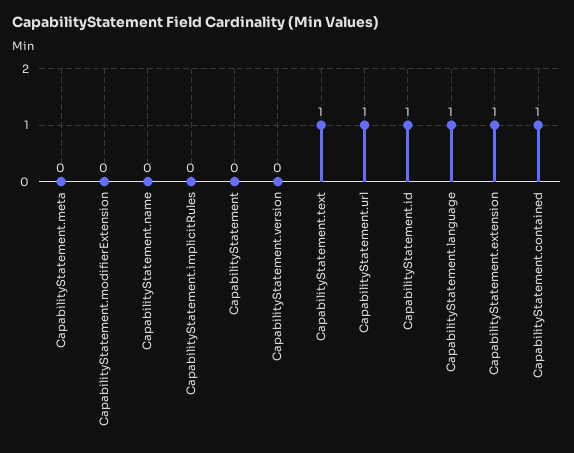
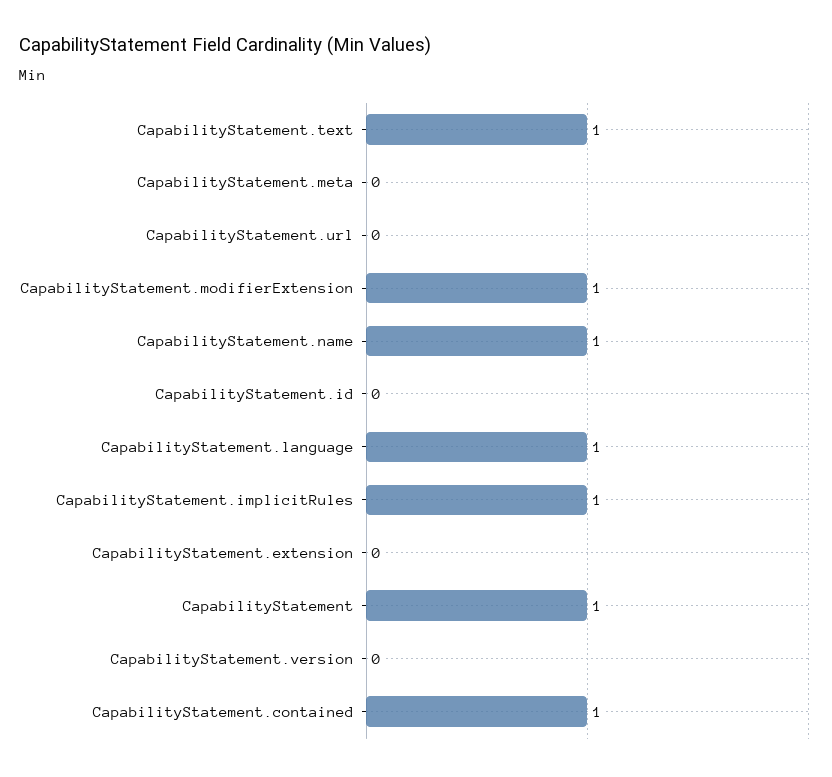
CapabilityStatement.modifierExtension: 0 -> 1
CapabilityStatement.name: 0 -> 1
CapabilityStatement.implicitRules: 0 -> 1
CapabilityStatement: 0 -> 1
CapabilityStatement.url: 1 -> 0
CapabilityStatement.id: 1 -> 0
CapabilityStatement.extension: 1 -> 0

